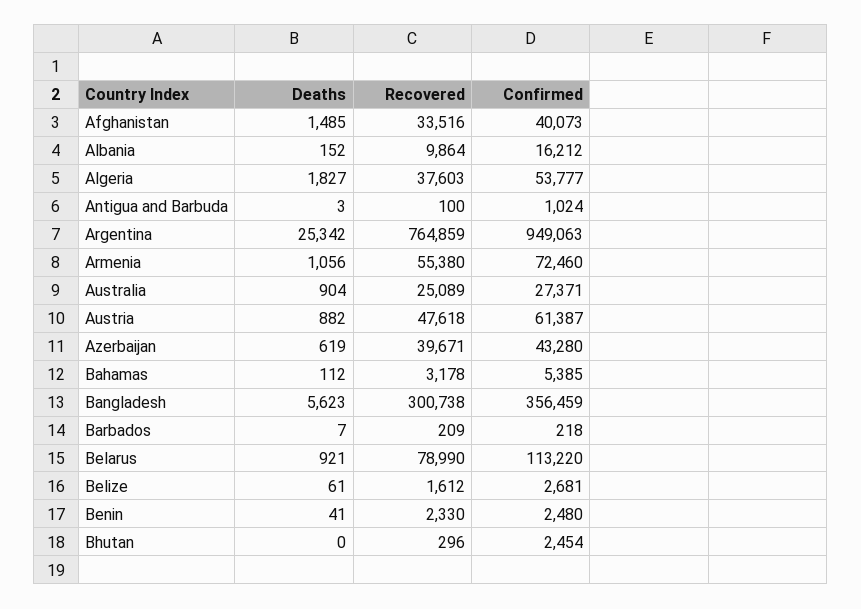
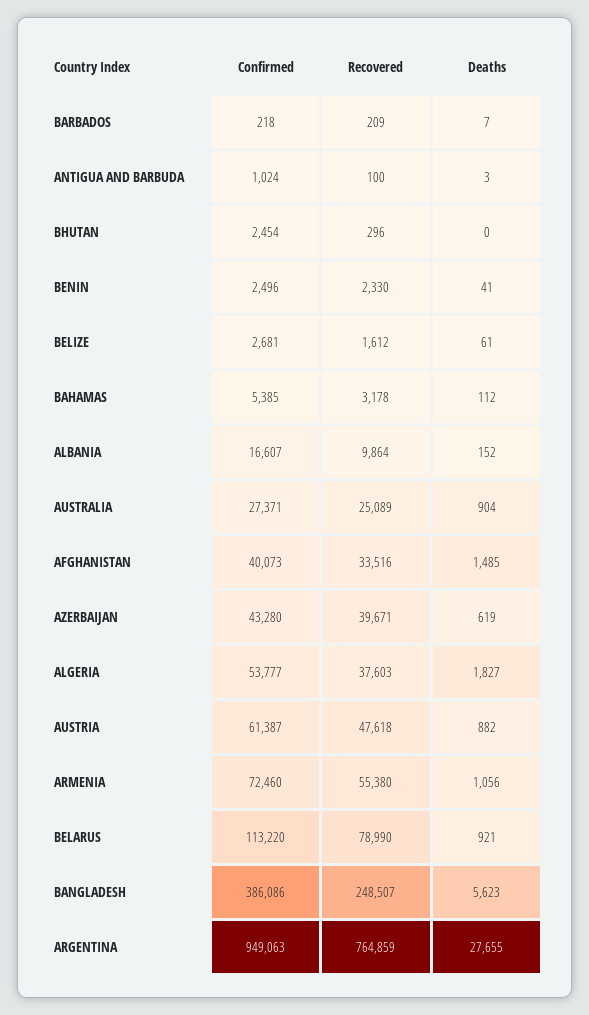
Confirmed, Albania: 16212 -> 16607
Deaths, Argentina: 25342 -> 27655
Recovered, Bangladesh: 300738 -> 248507
Confirmed, Bangladesh: 356459 -> 386086
Confirmed, Benin: 2480 -> 2496

